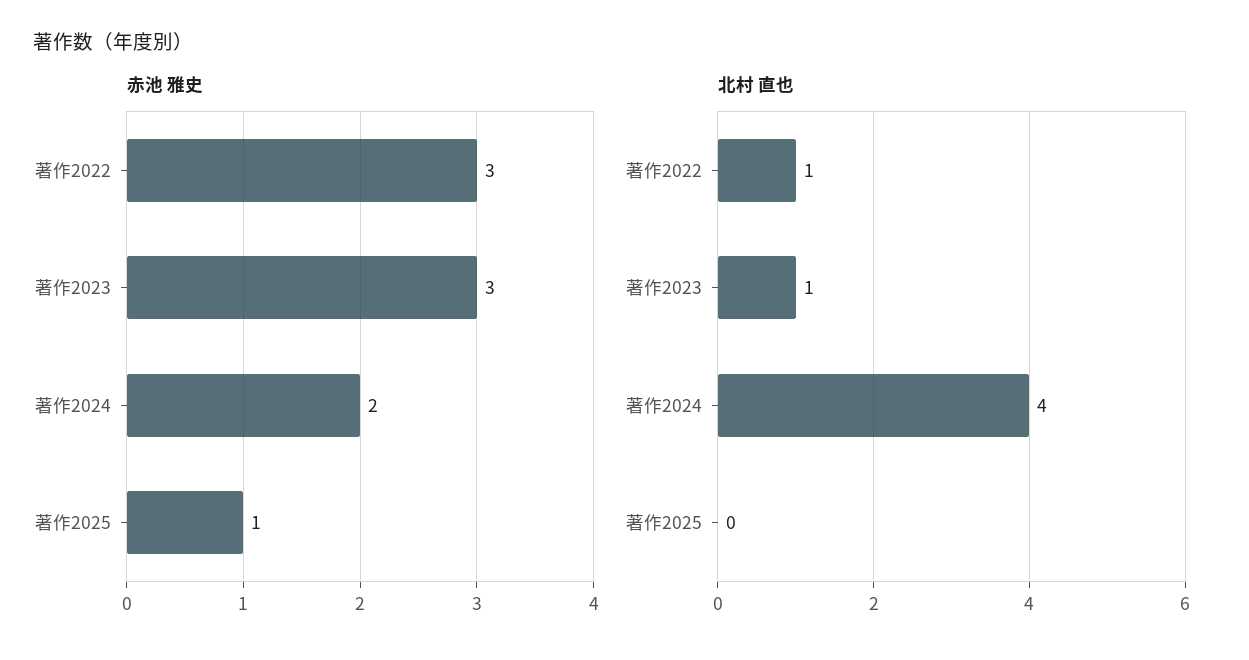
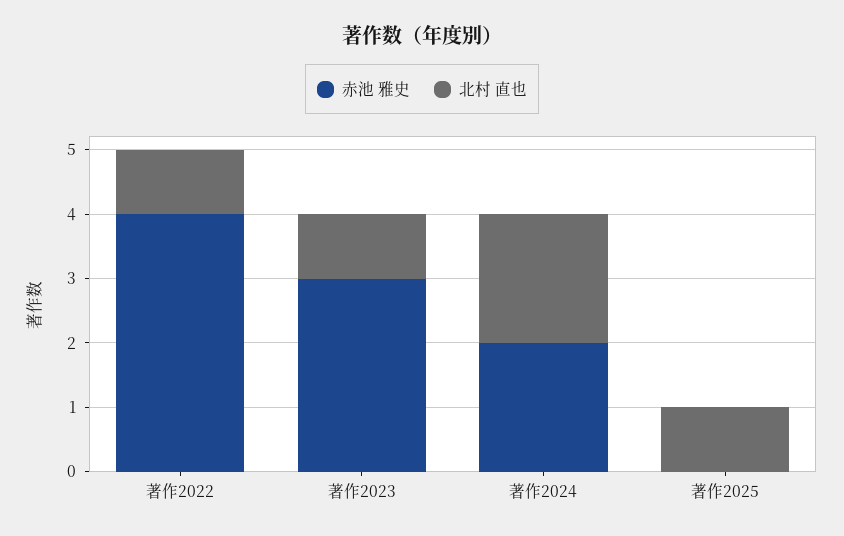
赤池 雅史, 著作2022: 3 -> 4
赤池 雅史, 著作2025: 1 -> 0
北村 直也, 著作2024: 4 -> 2
北村 直也, 著作2025: 0 -> 1

